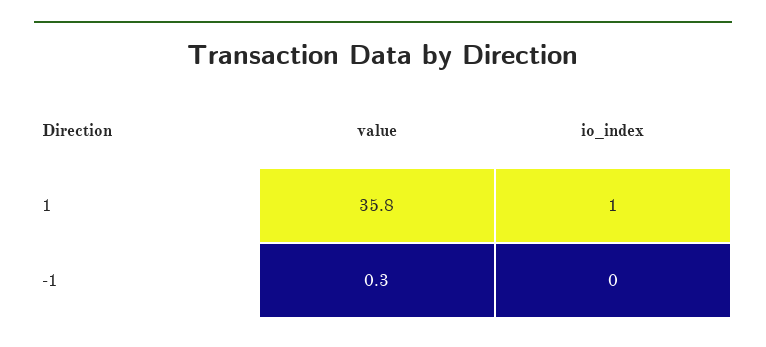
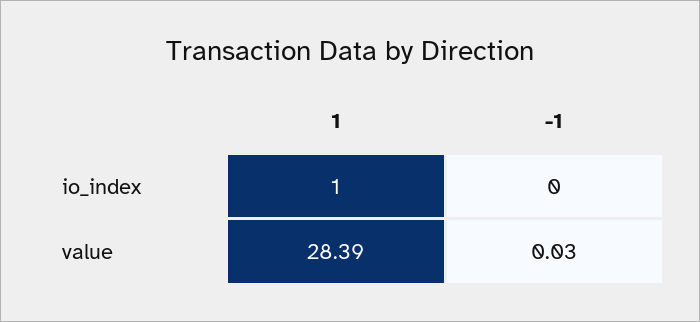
value, 1: 35.8 -> 28.39
value, -1: 0.3 -> 0.03

